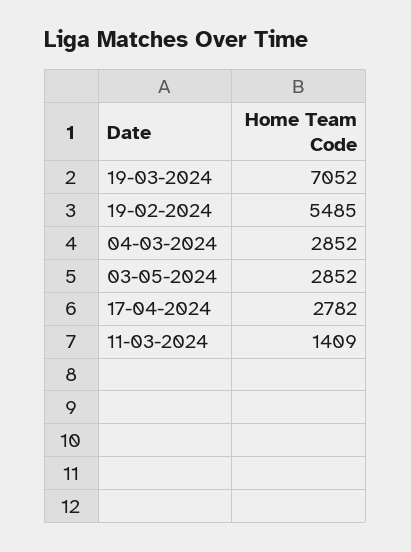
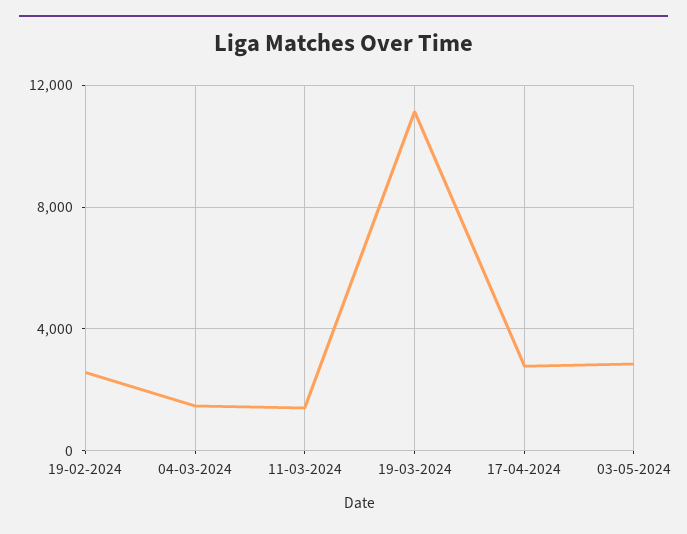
19-03-2024: 7052 -> 11000
19-02-2024: 5485 -> 2500
04-03-2024: 2852 -> 1500

